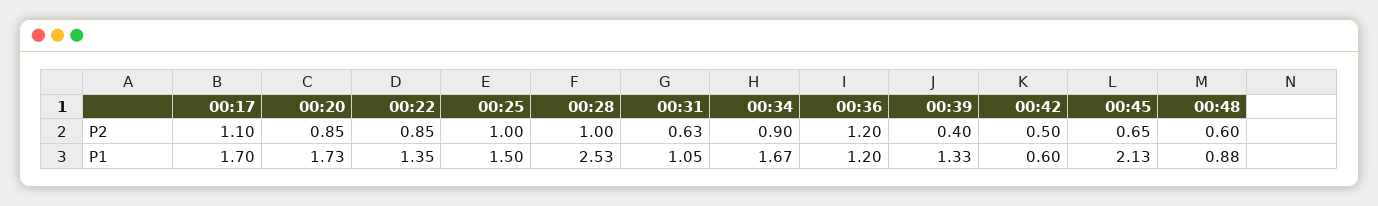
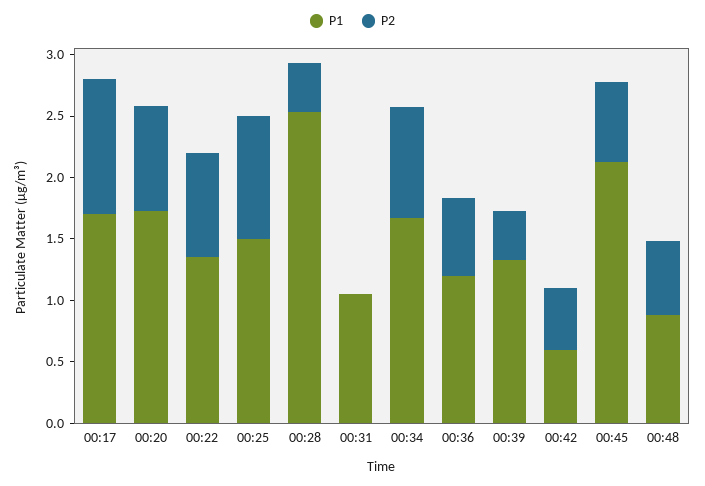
P2, 00:28: 1 -> 0.4
P2, 00:31: 0.63 -> 0
P2, 00:36: 1.2 -> 0.6

